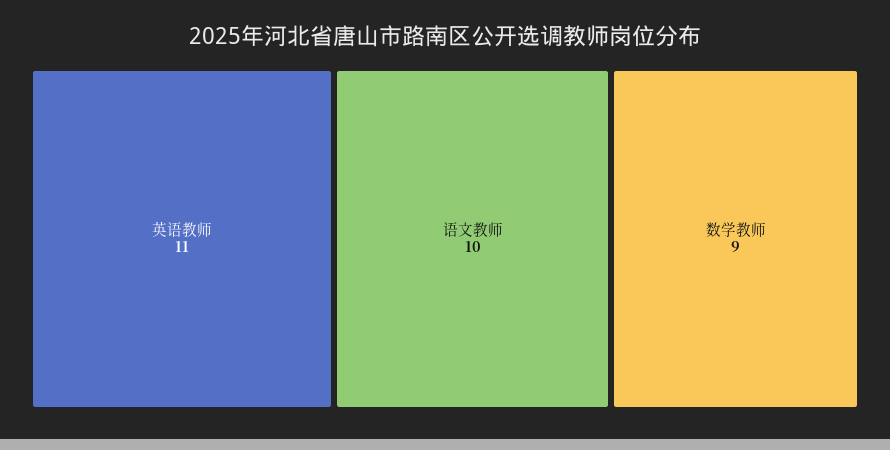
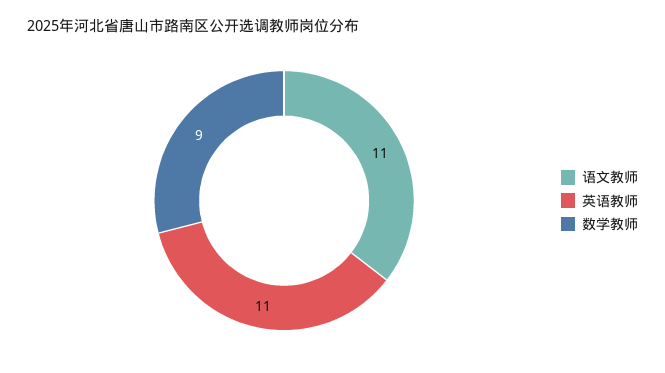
语文教师: 10 -> 11

